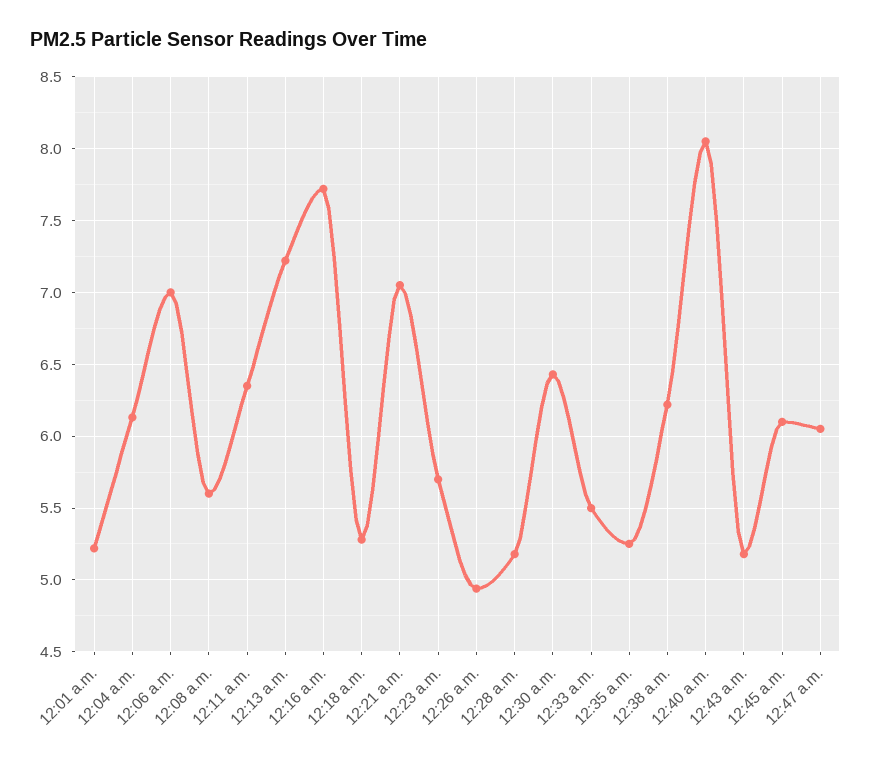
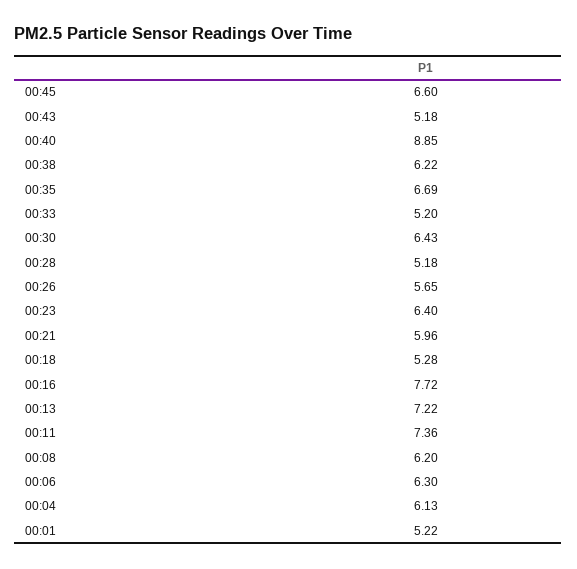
12:06 a.m.: 7 -> 6.3
12:08 a.m.: 5.6 -> 6.2
12:11 a.m.: 6.35 -> 7.36
12:21 a.m.: 7.05 -> 5.96
12:23 a.m.: 5.7 -> 6.4
12:26 a.m.: 4.95 -> 5.65
12:33 a.m.: 5.5 -> 5.2
12:35 a.m.: 5.25 -> 6.69
12:40 a.m.: 8.05 -> 8.85
12:45 a.m.: 6.1 -> 6.6
12:47 a.m.: 6.05 -> none

